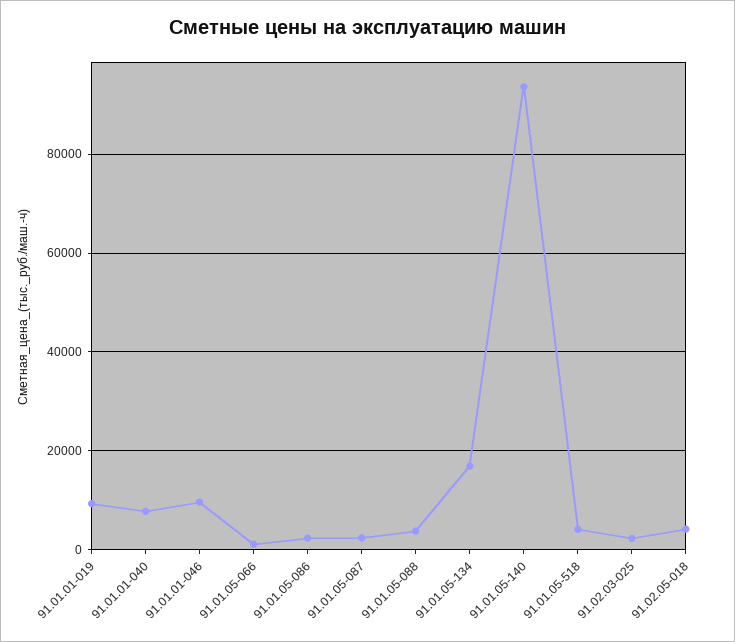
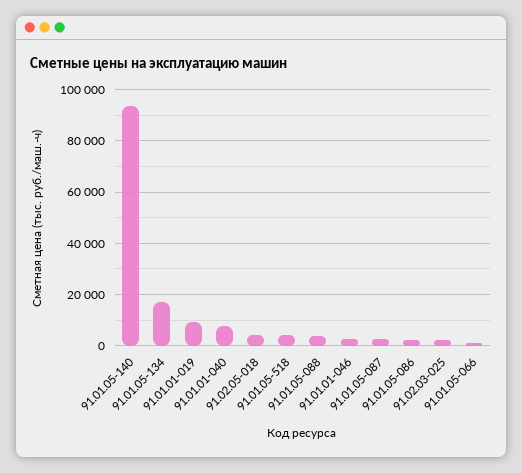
91.01.01-046: 10000 -> 2500

